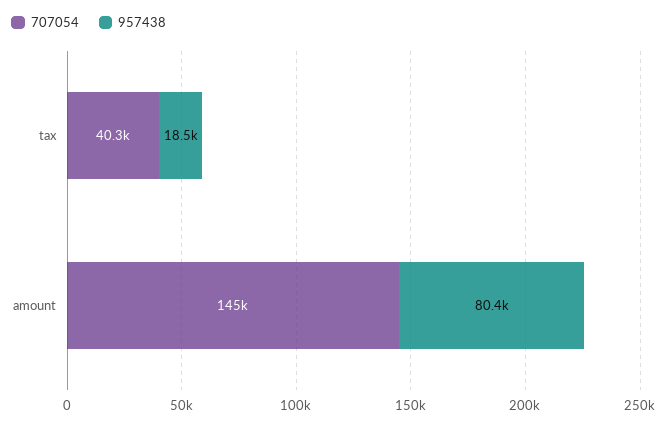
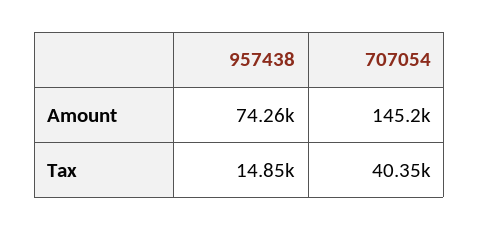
957438, tax: 18500 -> 14850
957438, amount: 80400 -> 74260

